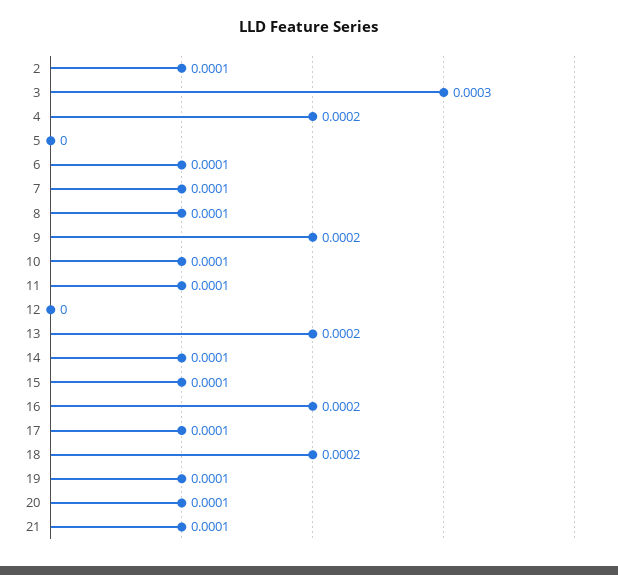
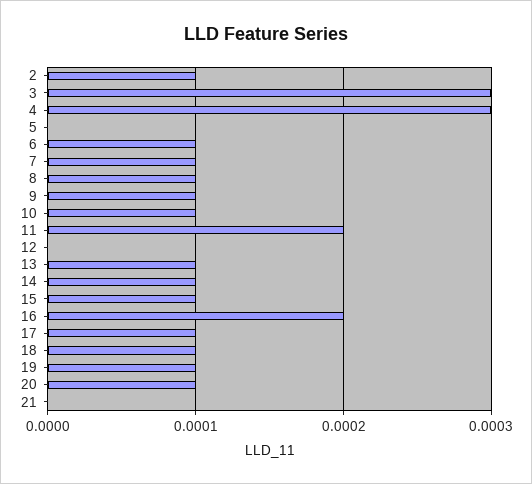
4: 0.0002 -> 0.0003
9: 0.0002 -> 0.0001
11: 0.0001 -> 0.0002
13: 0.0002 -> 0.0001
18: 0.0002 -> 0.0001
21: 0.0001 -> 0

